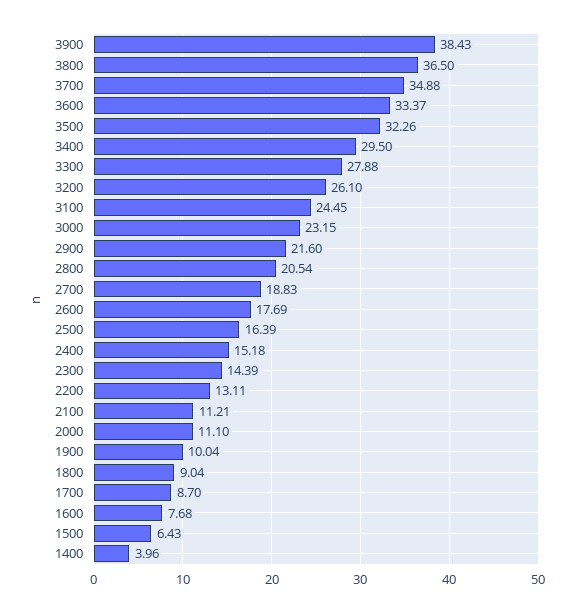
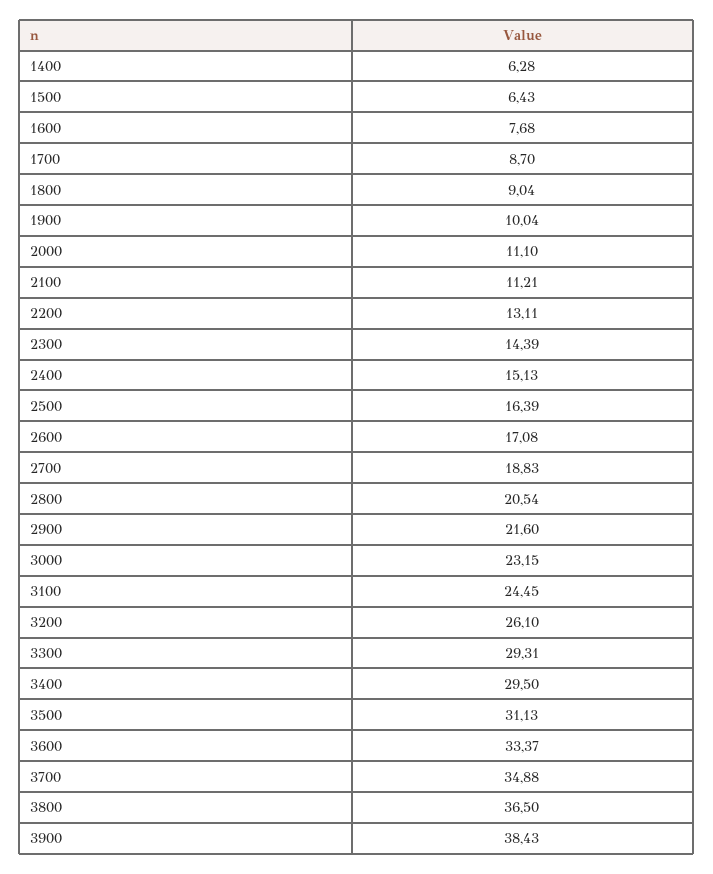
3500: 32.26 -> 31.13
3300: 27.88 -> 29.31
2600: 17.69 -> 17.08
2400: 15.18 -> 15.13
1400: 3.96 -> 6.28

